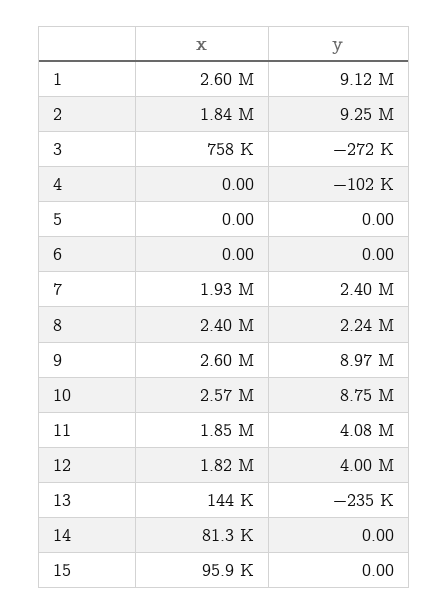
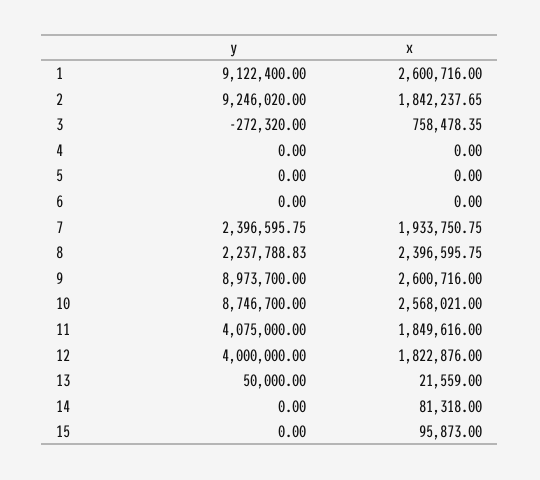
y, 4: -102000 -> 0
x, 13: 144000 -> 21559
y, 13: -235000 -> 50000

